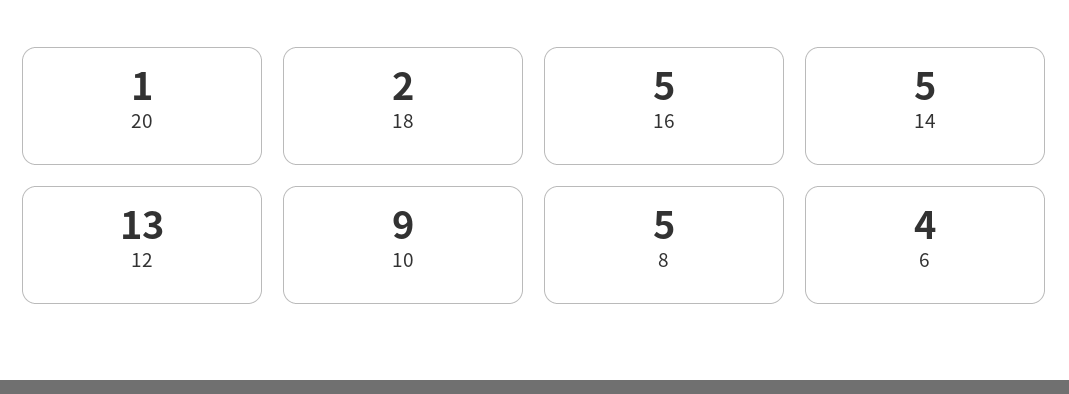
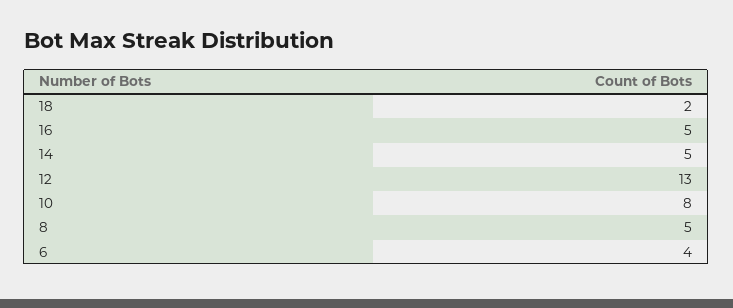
20: 1 -> none
10: 9 -> 8

